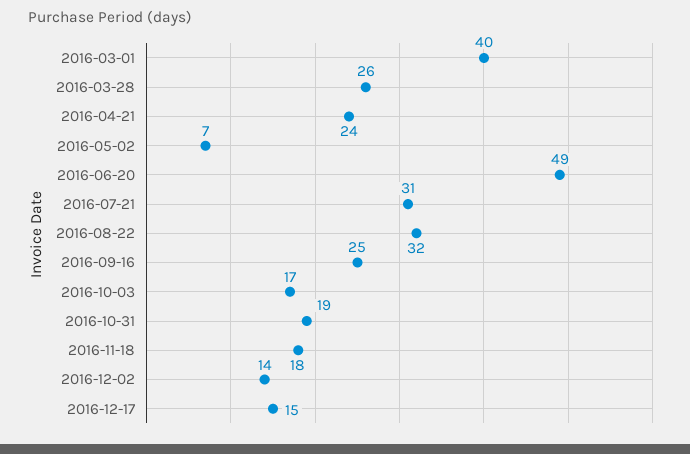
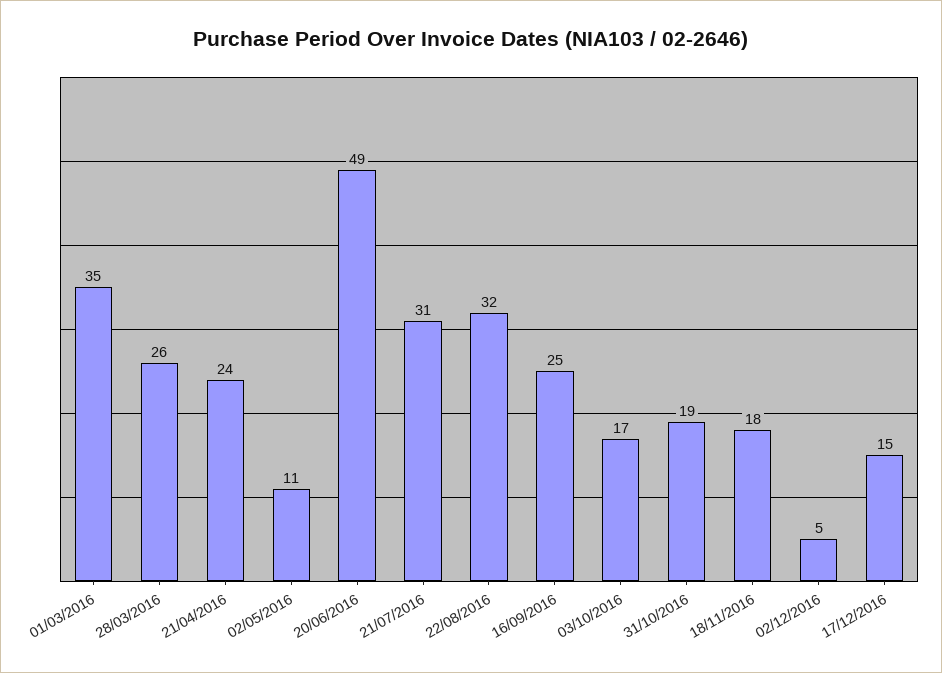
2016-03-01: 40 -> 35
2016-05-02: 7 -> 11
2016-12-02: 14 -> 5

